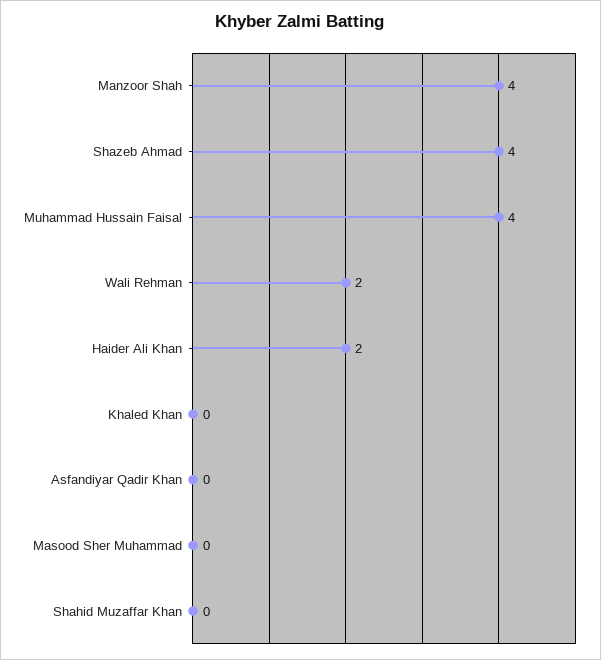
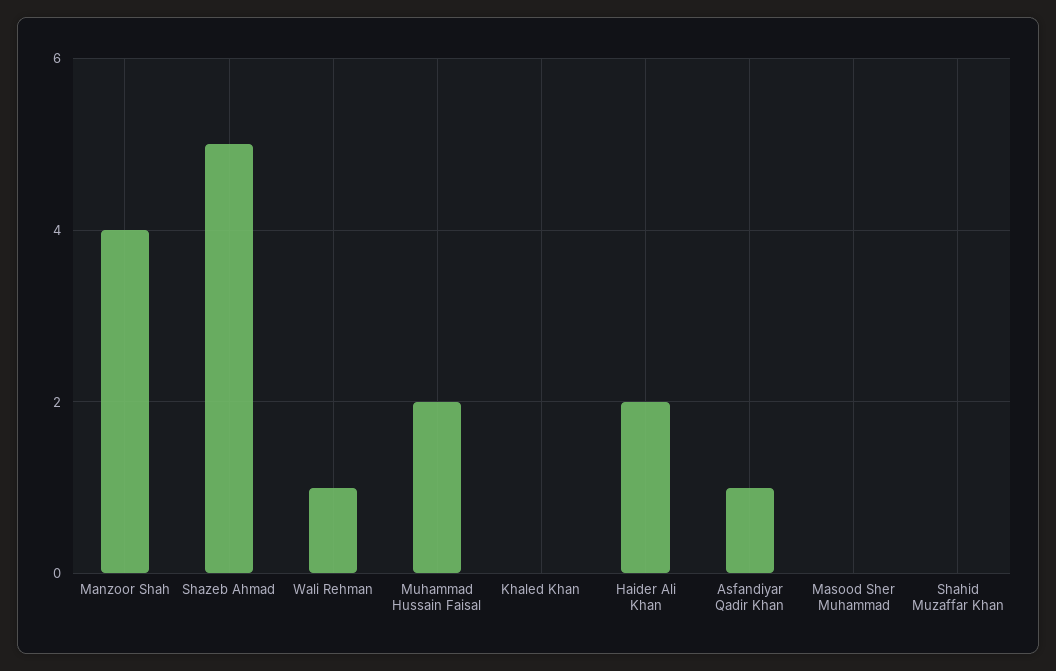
Shazeb Ahmad: 4 -> 5
Muhammad Hussain Faisal: 4 -> 2
Wali Rehman: 2 -> 1
Asfandiyar Qadir Khan: 0 -> 1

